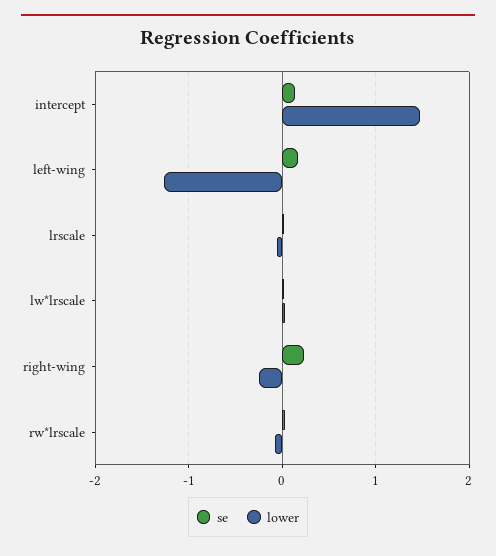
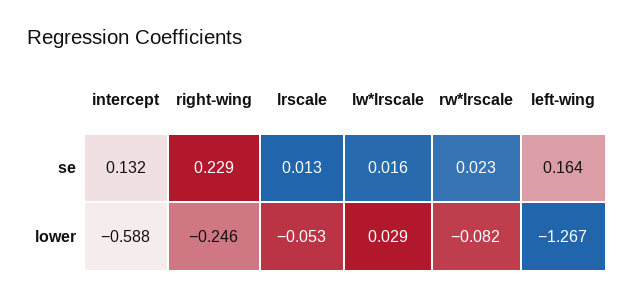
lower, intercept: 1.5 -> -0.588

